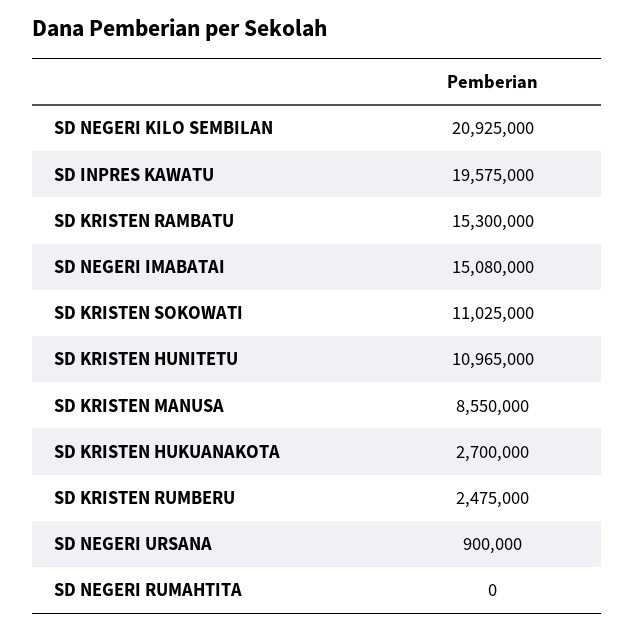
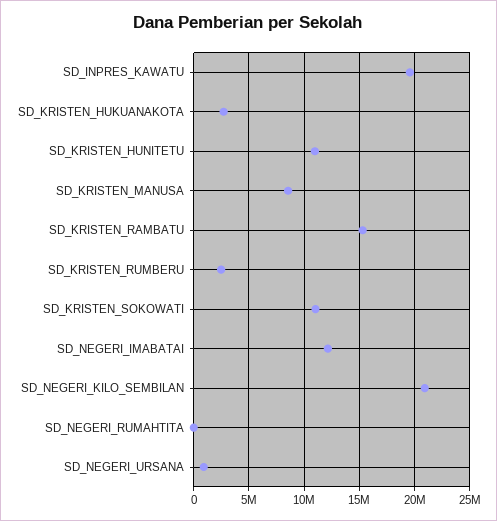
SD NEGERI IMABATAI: 15080000 -> 12000000

